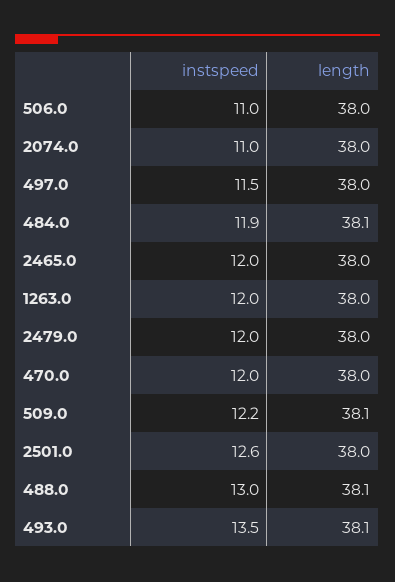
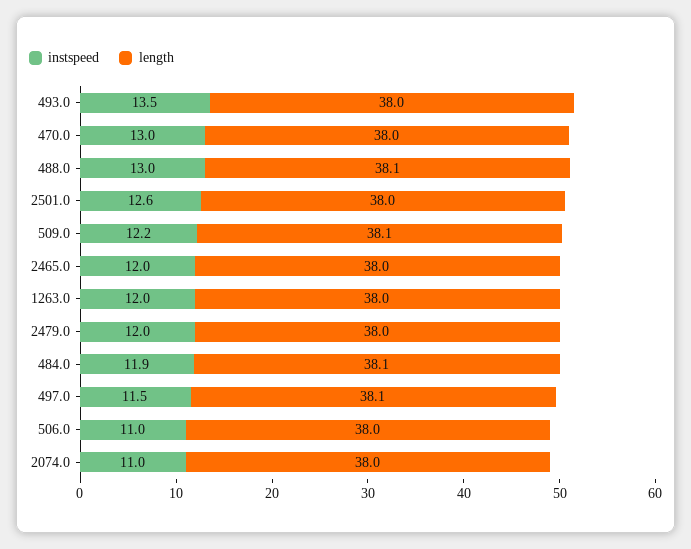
length, 497.0: 38 -> 38.1
instspeed, 470.0: 12 -> 13
length, 493.0: 38.1 -> 38

